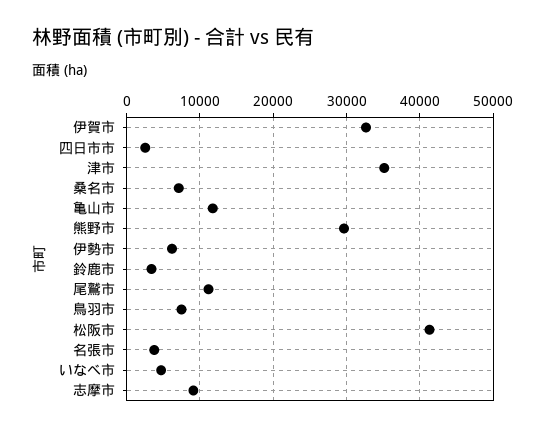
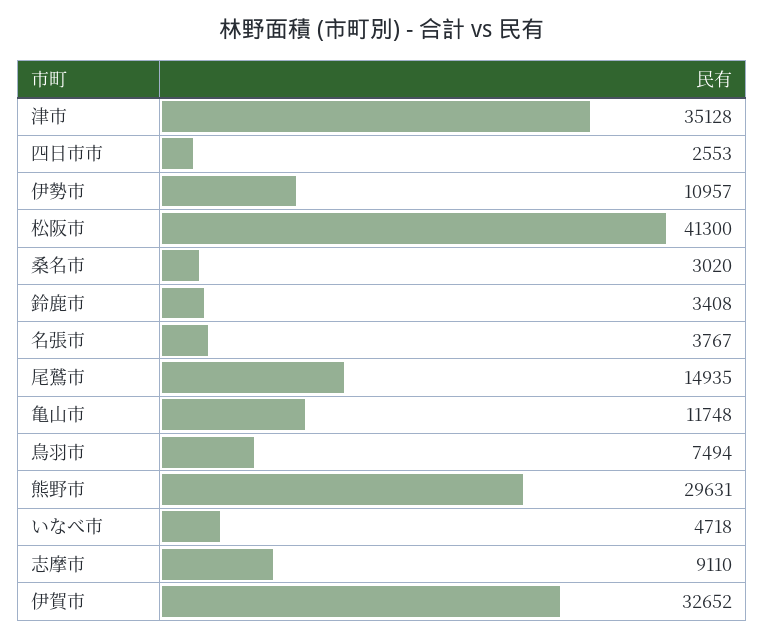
桑名市: 7000 -> 3020
伊勢市: 6000 -> 10957
尾鷲市: 11000 -> 14935

